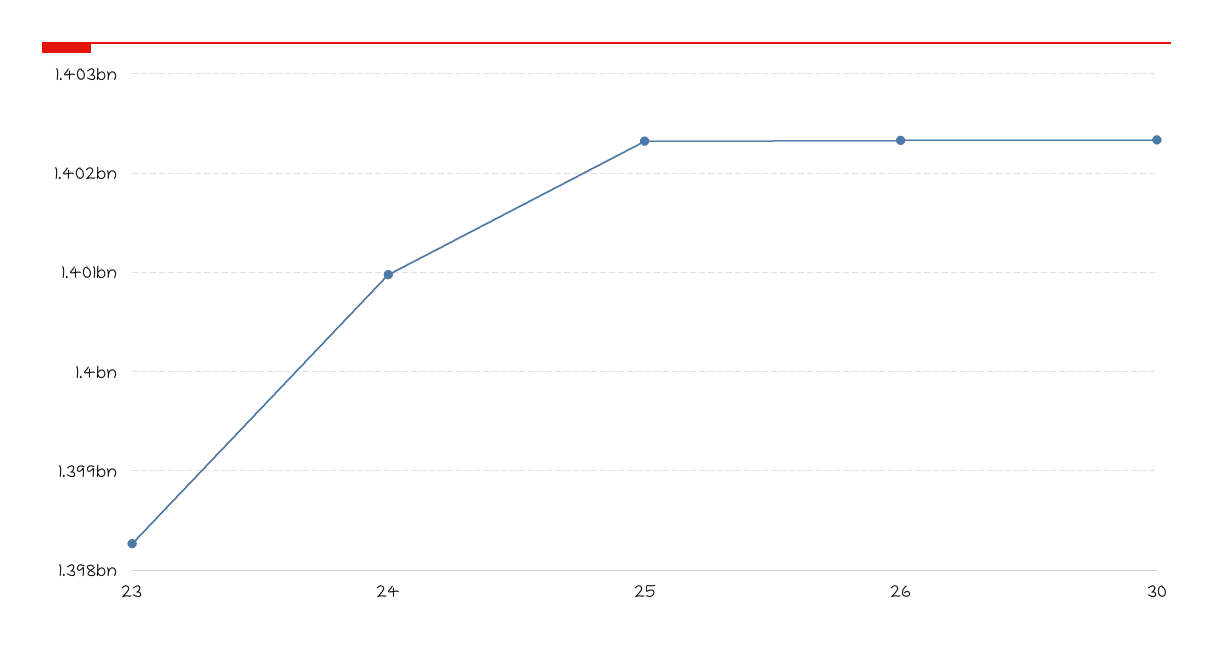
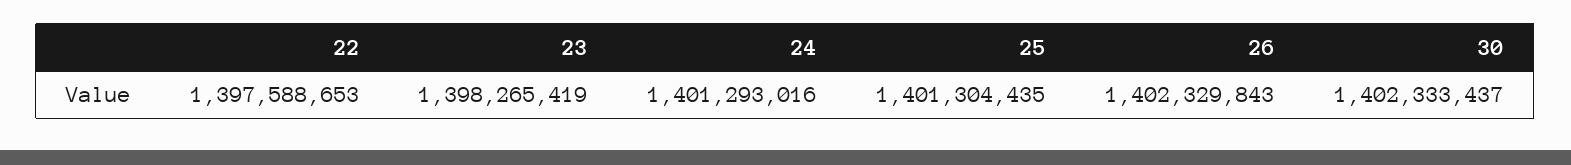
24: 1401000000 -> 1401293016
25: 1402300000 -> 1401304435
22: none -> 1397588653

